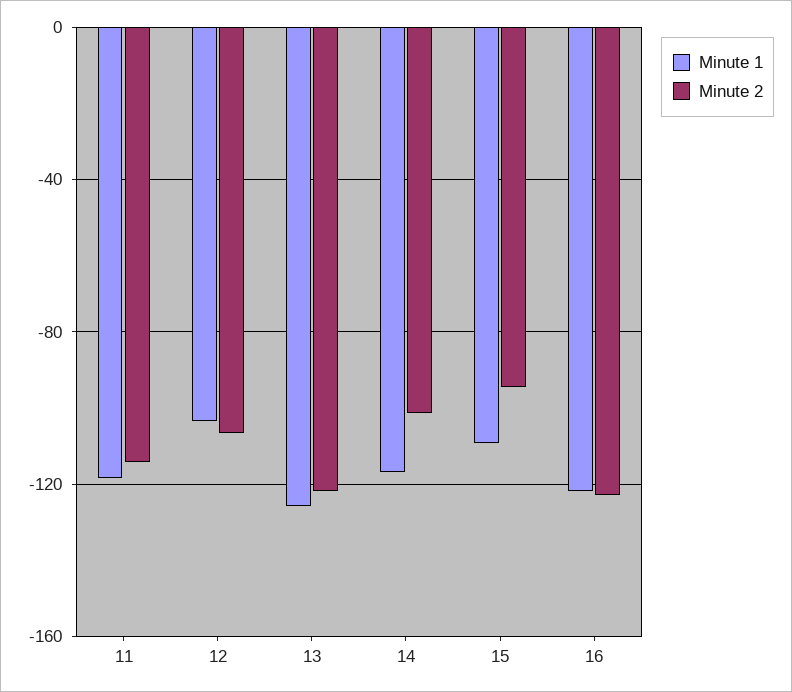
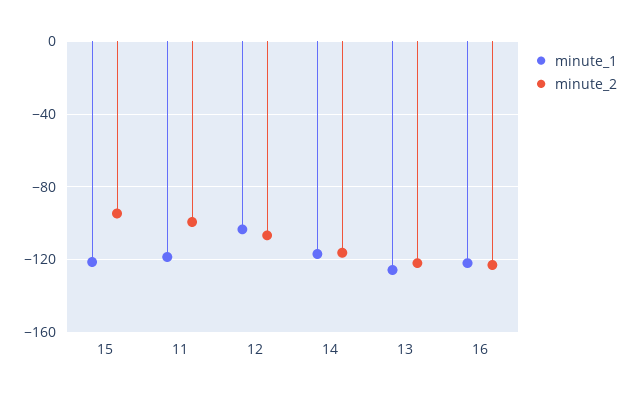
Minute 2, 11: -115 -> -100
Minute 2, 14: -100 -> -115
Minute 1, 15: -110 -> -120

